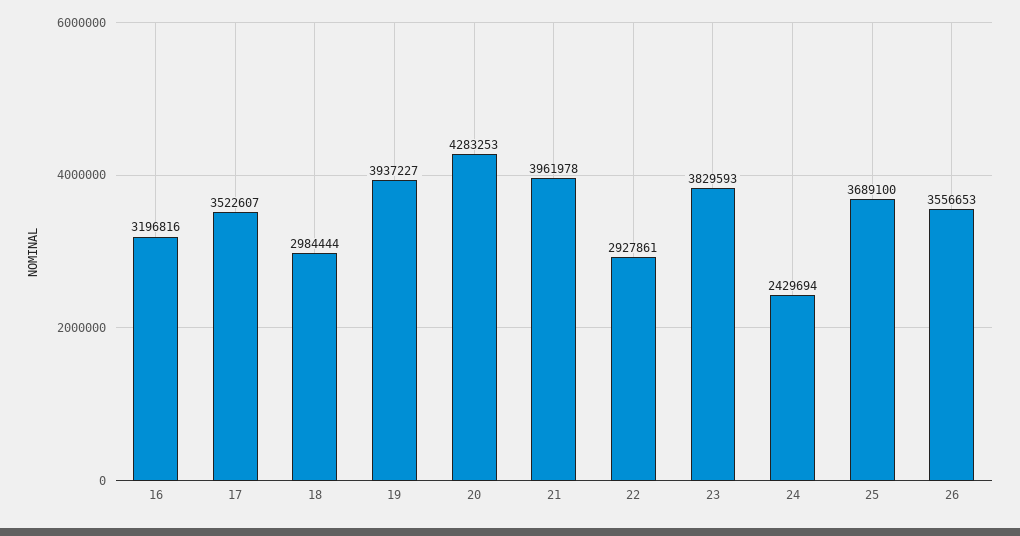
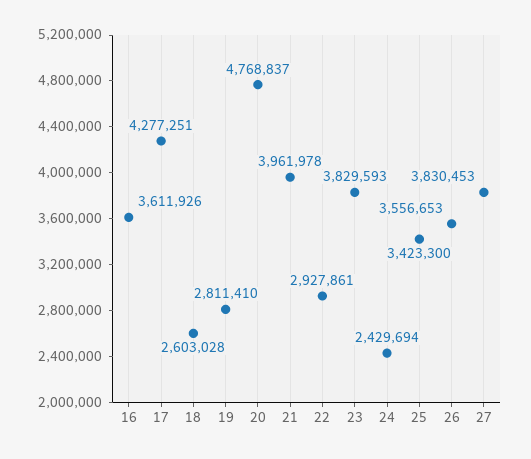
16: 3196816 -> 3611926
17: 3522607 -> 4277251
18: 2984444 -> 2603028
19: 3937227 -> 2811410
20: 4283253 -> 4768837
25: 3689100 -> 3423300
27: none -> 3830453

